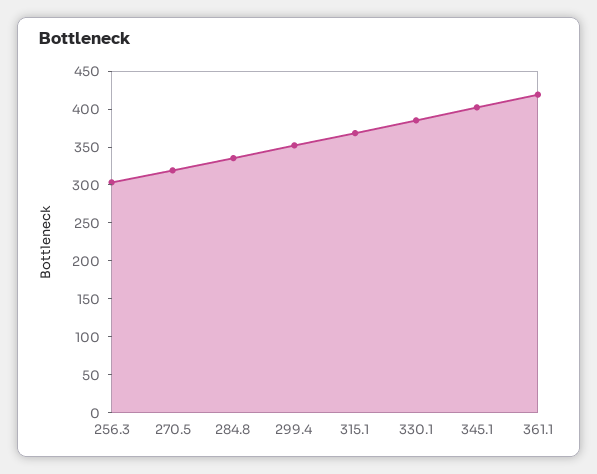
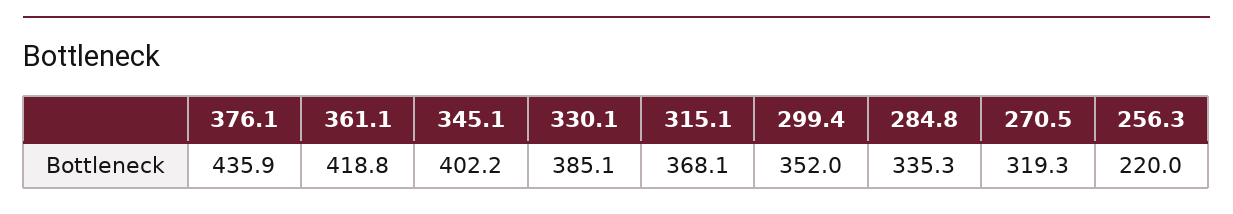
256.3: 300 -> 220
376.1: none -> 435.9

